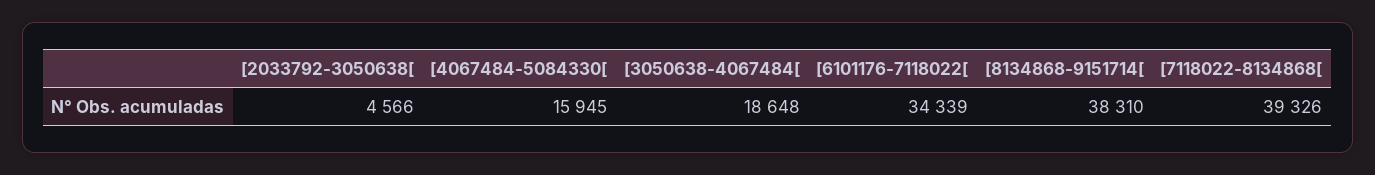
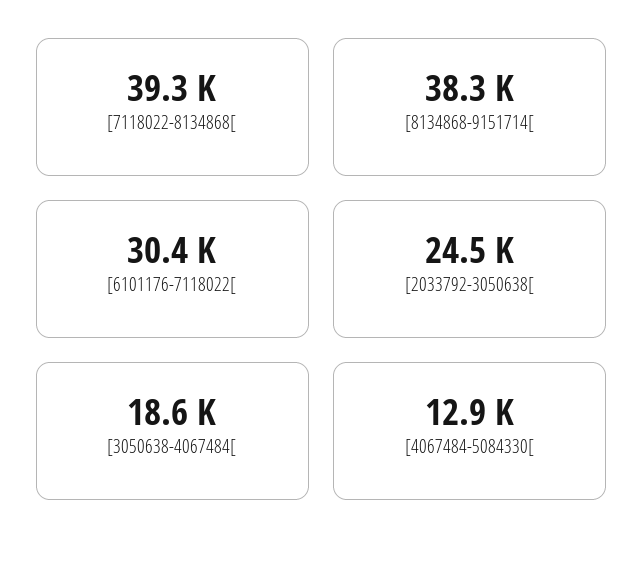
[2033792-3050638[: 4566 -> 24500
[4067484-5084330[: 15945 -> 12900
[6101176-7118022[: 34339 -> 30400

